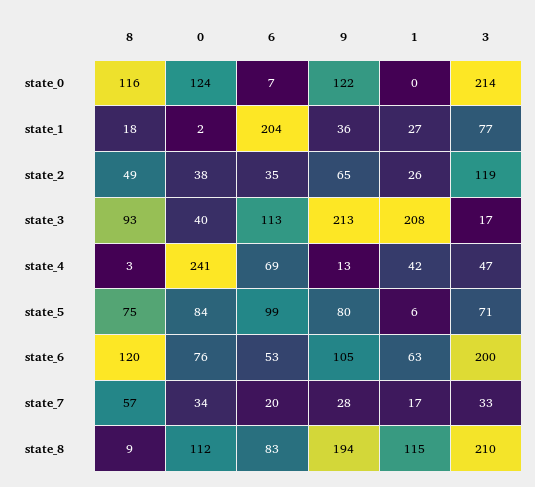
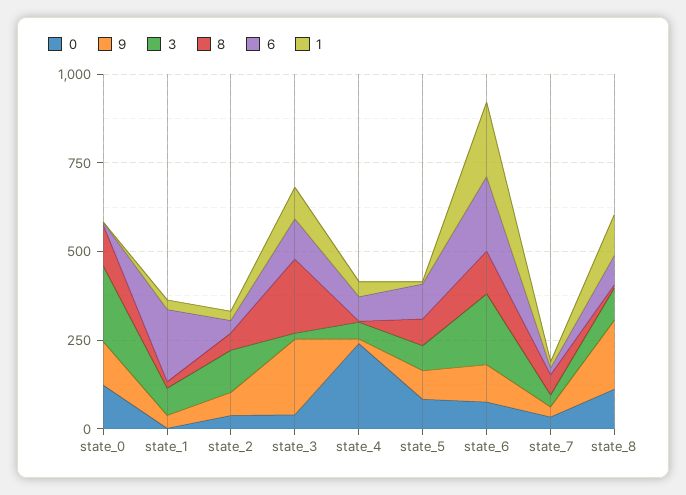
8, state_3: 93 -> 200
1, state_3: 208 -> 100
6, state_6: 53 -> 200
1, state_6: 63 -> 200
3, state_8: 210 -> 100

